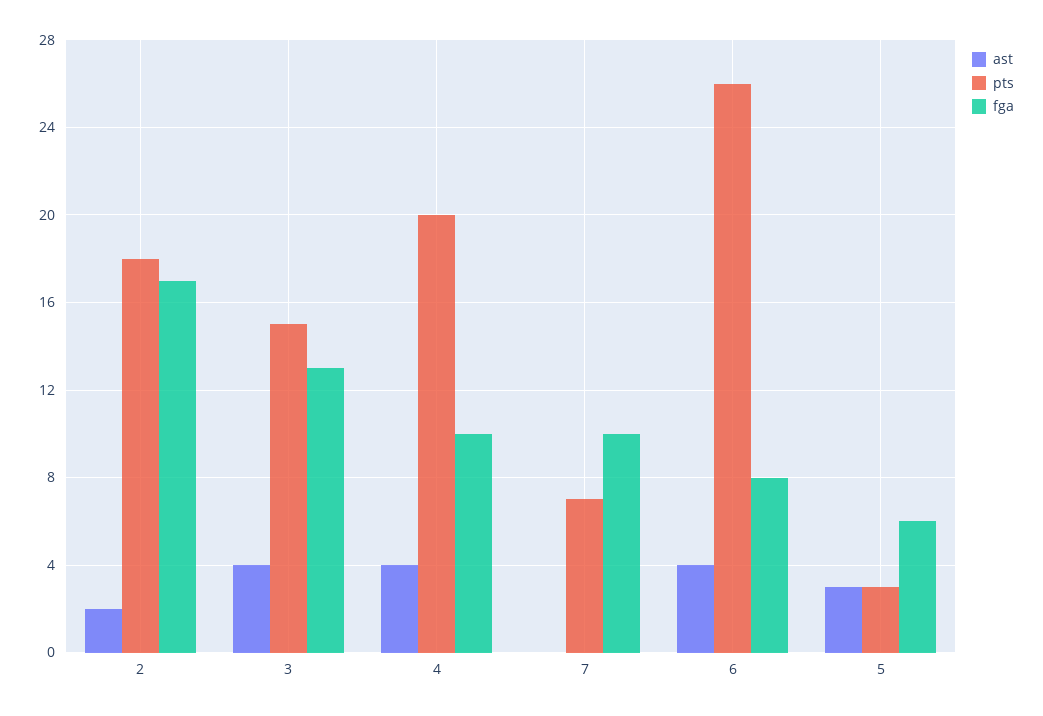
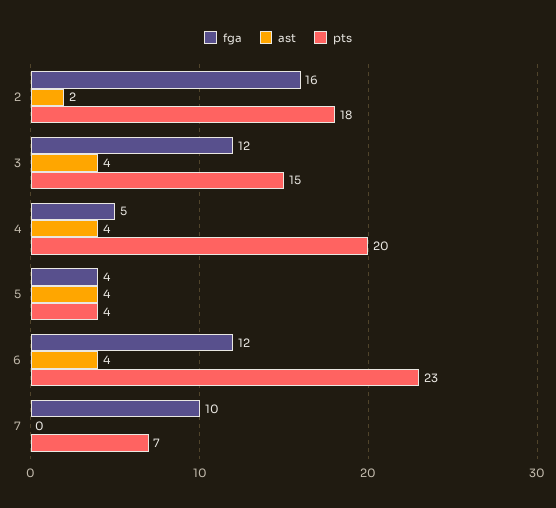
fga, 2: 17 -> 16
fga, 3: 13 -> 12
fga, 4: 10 -> 5
pts, 6: 26 -> 23
fga, 6: 8 -> 12
ast, 5: 3 -> 4
pts, 5: 3 -> 4
fga, 5: 6 -> 4

